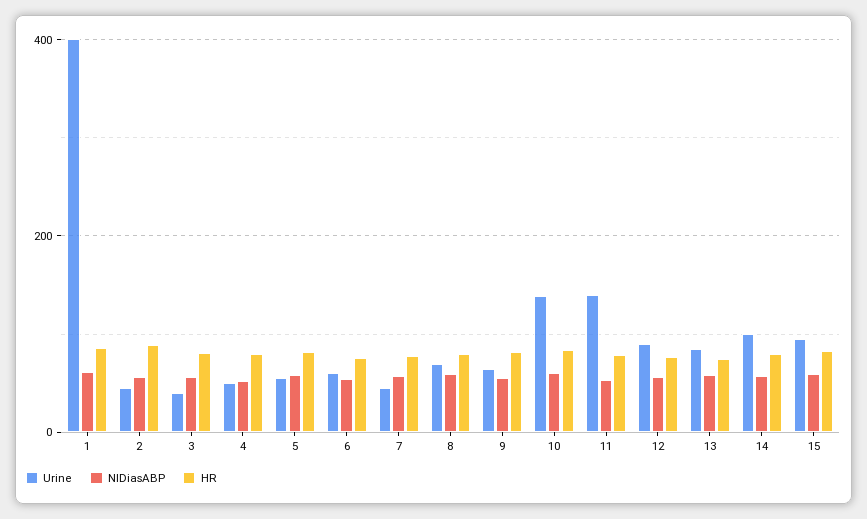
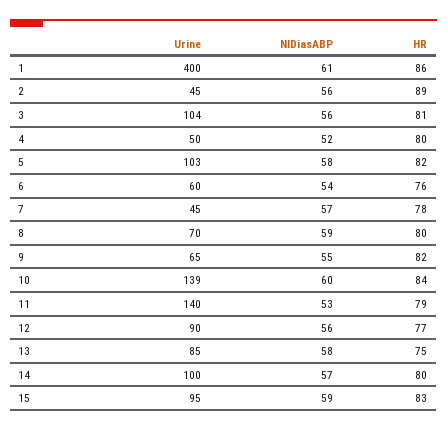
Urine, 3: 40 -> 104
Urine, 5: 60 -> 103

